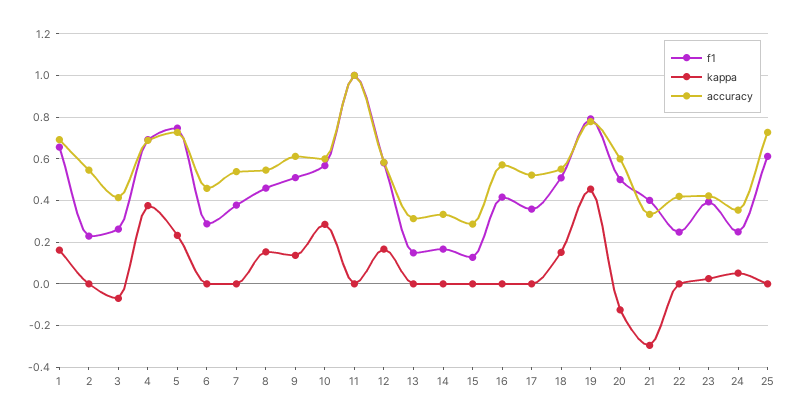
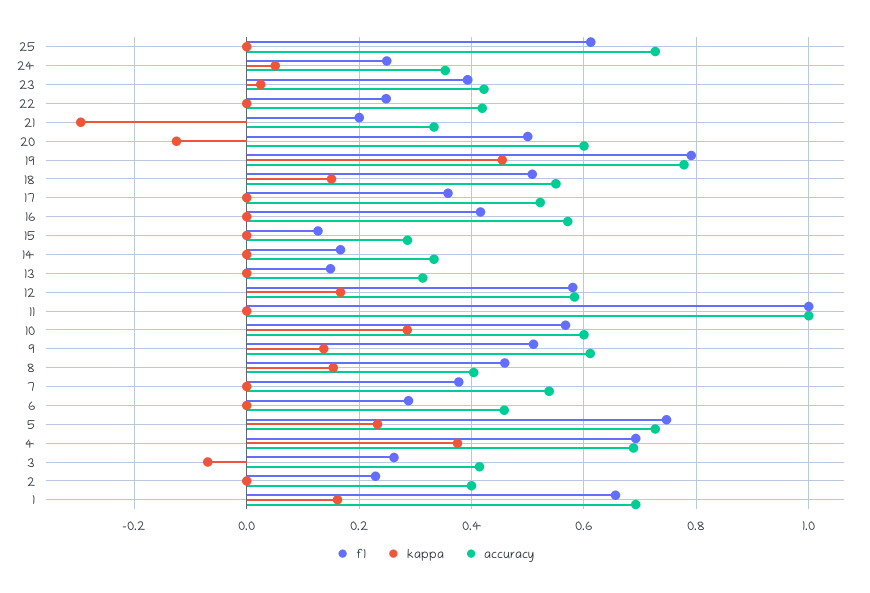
accuracy, 2: 0.55 -> 0.4
accuracy, 8: 0.55 -> 0.4
f1, 21: 0.4 -> 0.2

